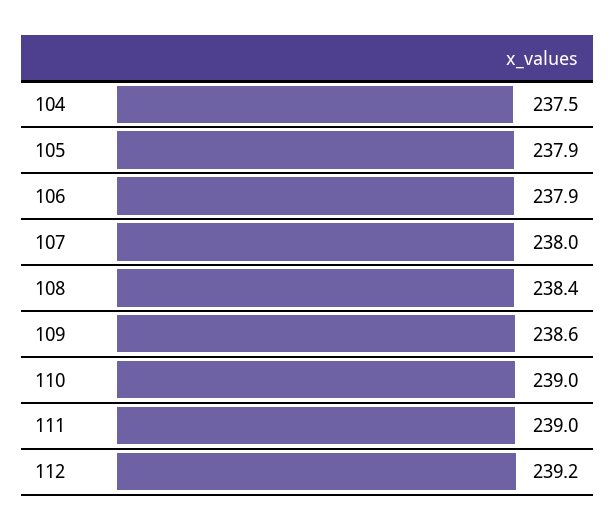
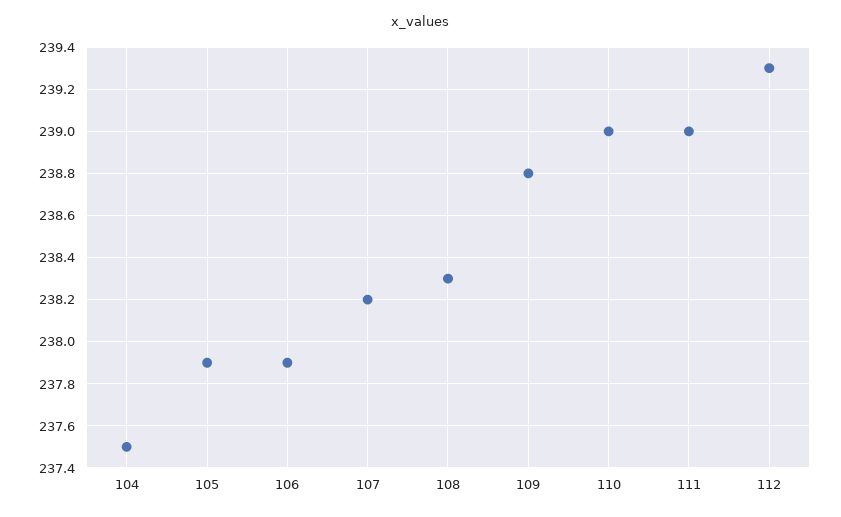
107: 238 -> 238.2
108: 238.4 -> 238.3
109: 238.6 -> 238.8
112: 239.2 -> 239.3

